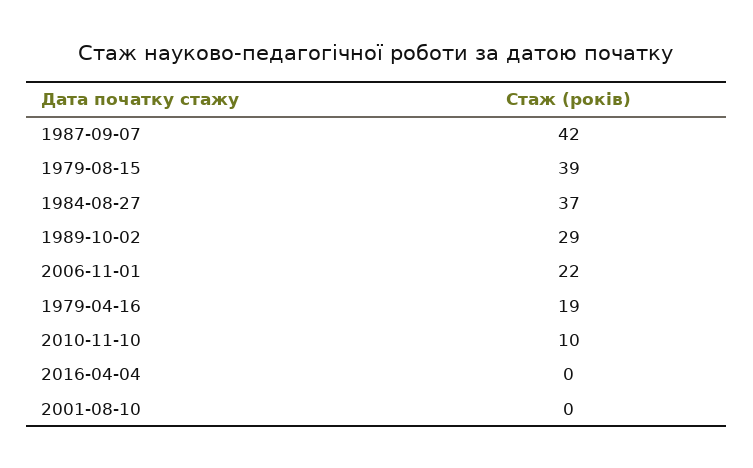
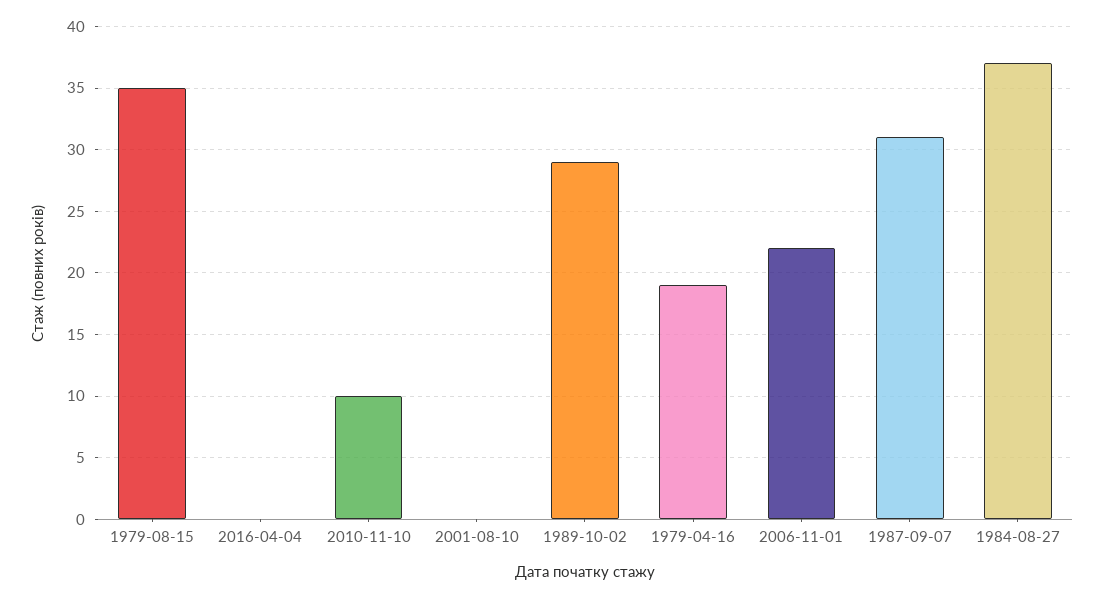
1987-09-07: 42 -> 31
1979-08-15: 39 -> 35

